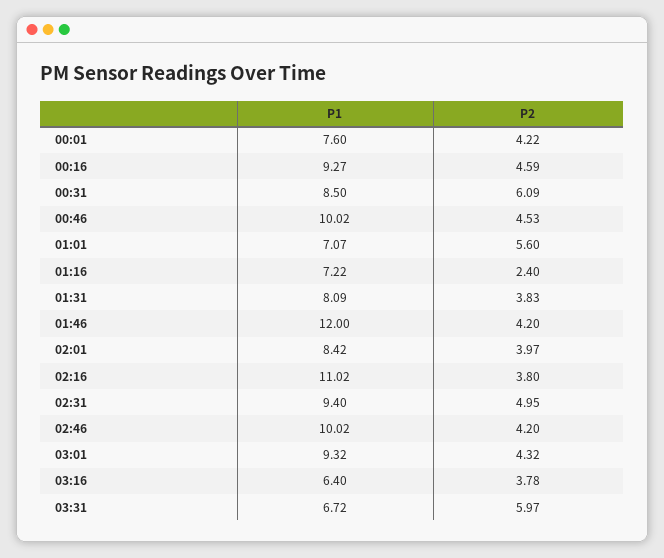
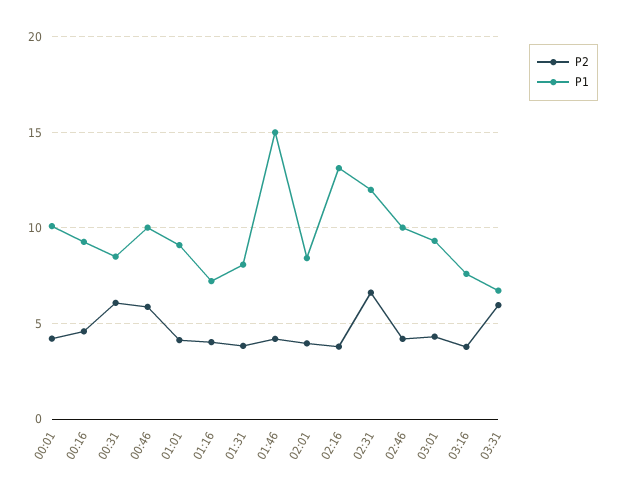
P1, 00:01: 7.6 -> 10
P2, 00:46: 4.53 -> 6
P1, 01:01: 7.07 -> 9
P2, 01:01: 5.6 -> 4
P2, 01:16: 2.4 -> 4
P1, 01:46: 12 -> 15
P1, 02:16: 11.02 -> 13
P1, 02:31: 9.4 -> 12
P2, 02:31: 4.95 -> 6.5
P1, 03:16: 6.4 -> 7.5

